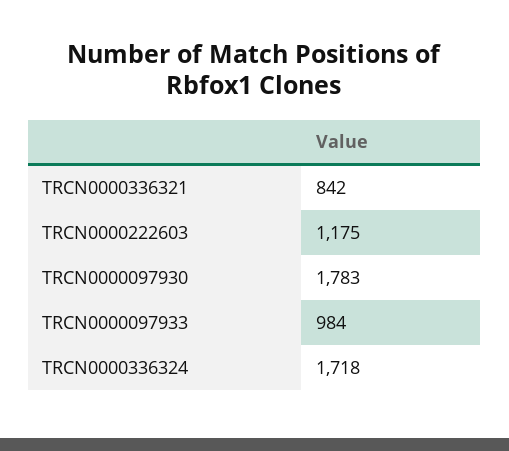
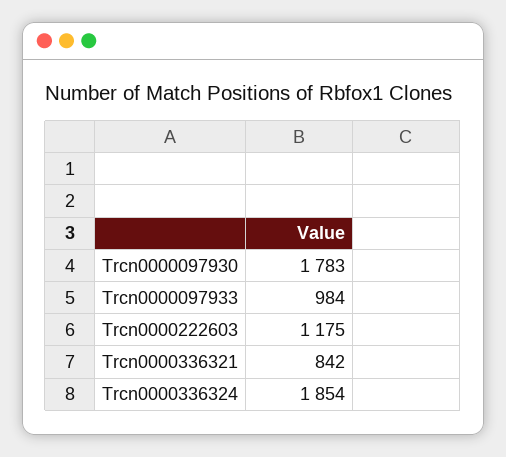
TRCN0000336324: 1718 -> 1854

